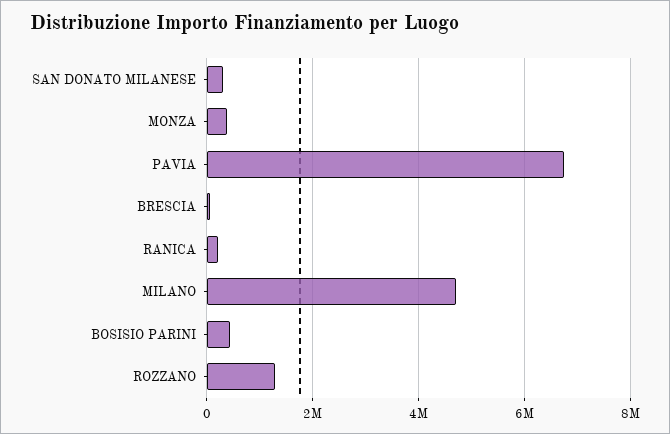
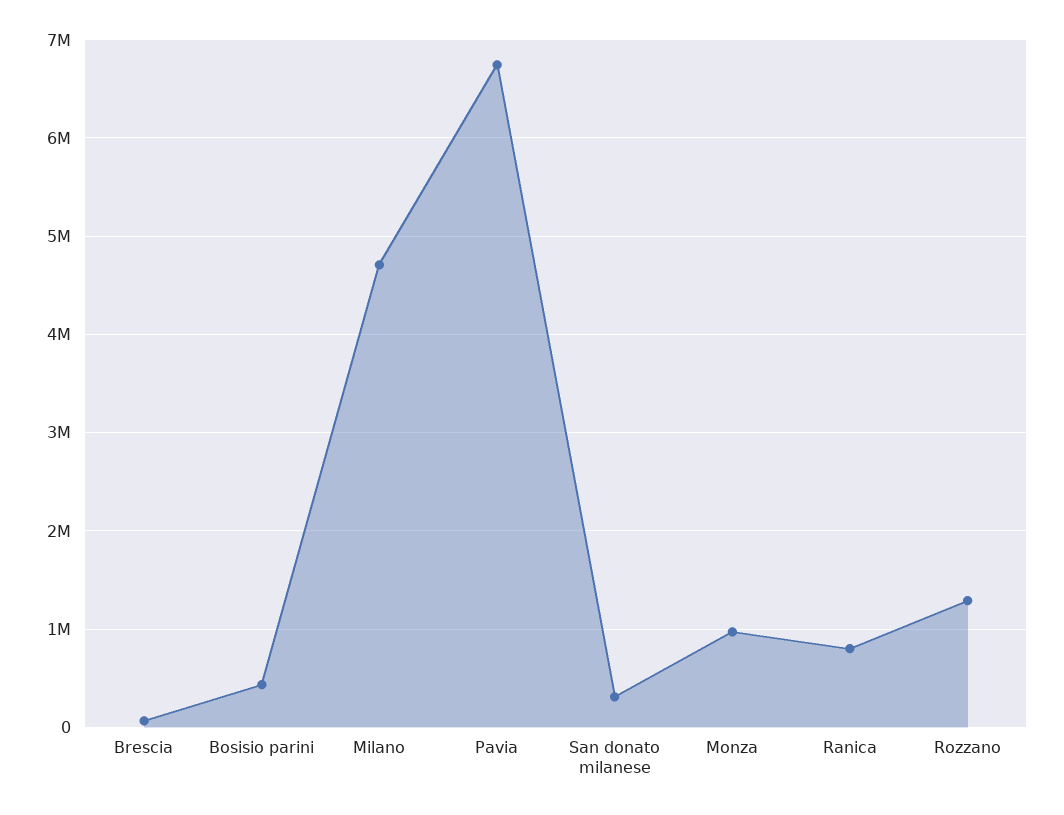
MONZA: 400000 -> 1000000
RANICA: 200000 -> 800000

